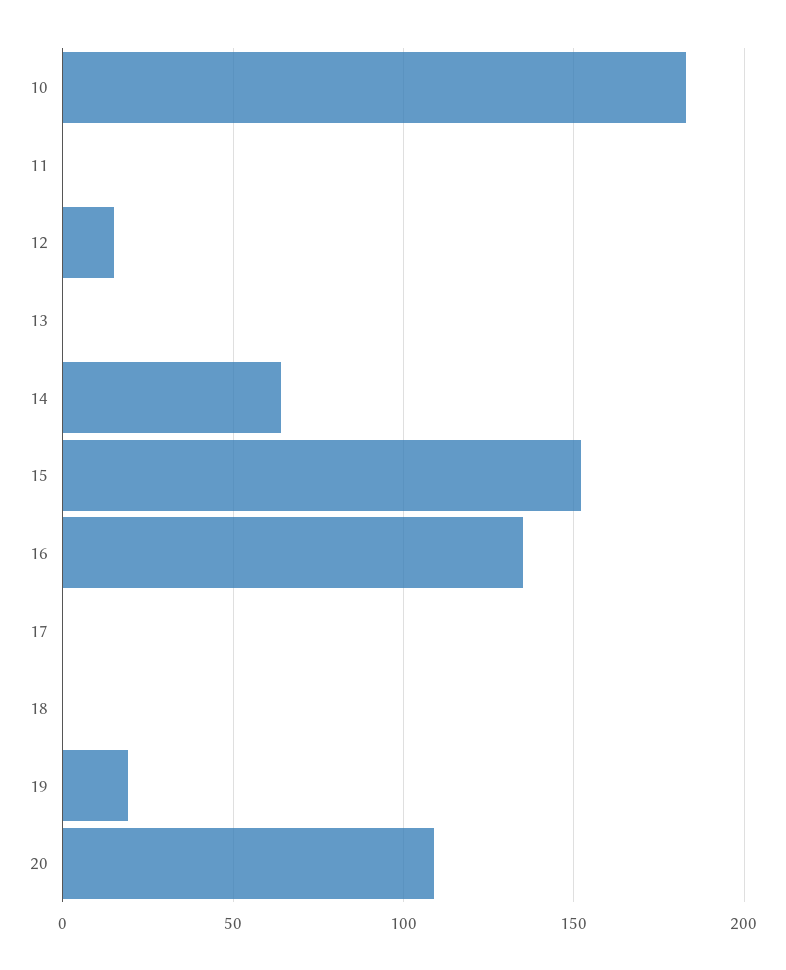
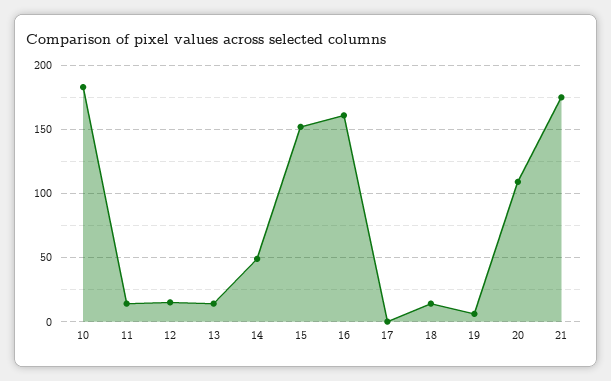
11: 0 -> 15
13: 0 -> 15
14: 65 -> 50
16: 135 -> 160
18: 0 -> 15
19: 20 -> 5
21: none -> 175

